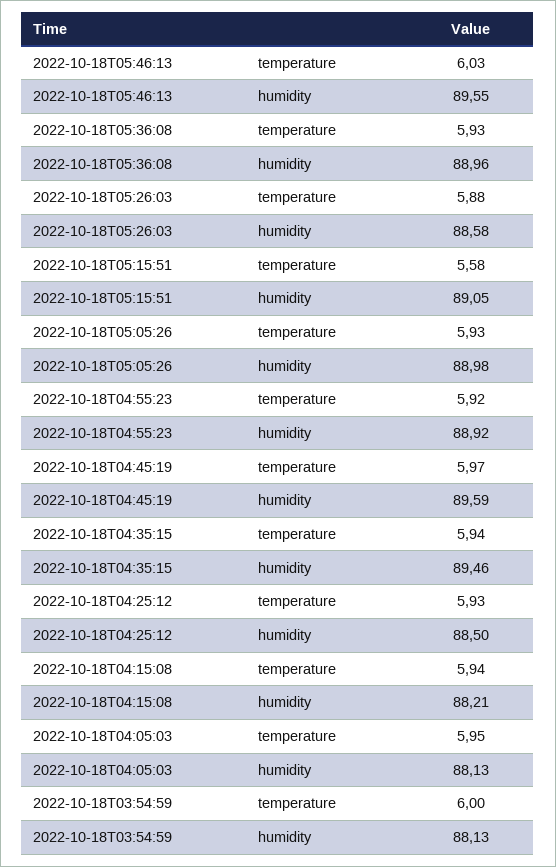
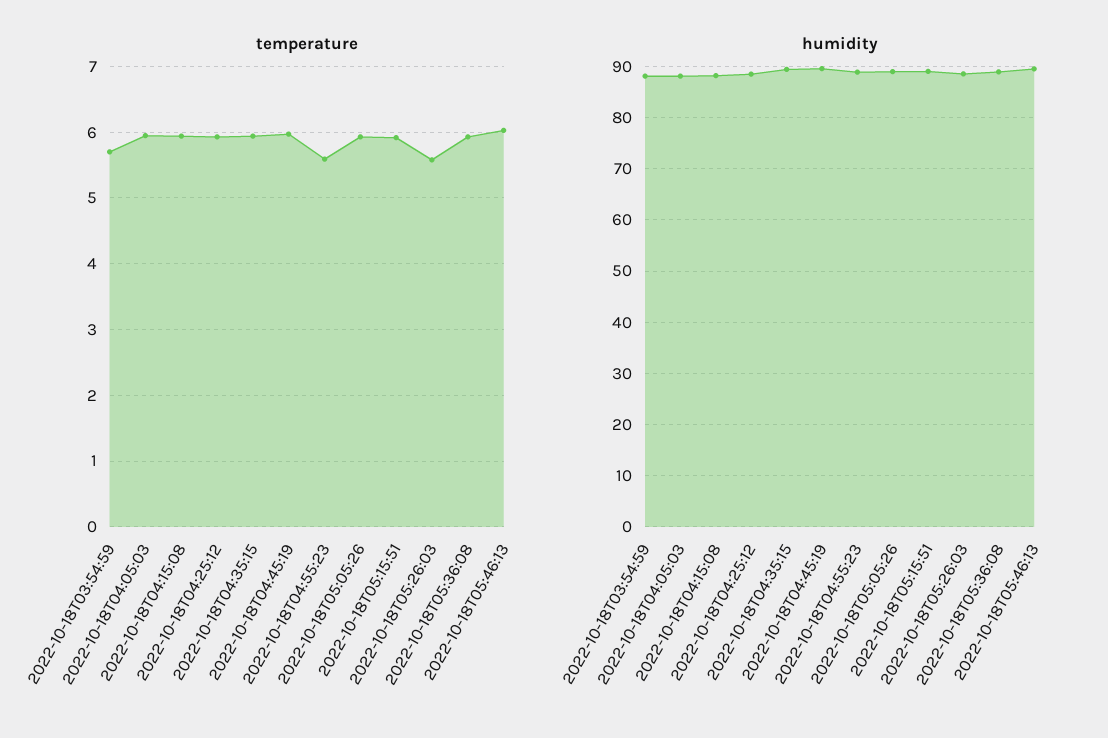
temperature, 2022-10-18T05:26:03: 5.88 -> 5.6
temperature, 2022-10-18T05:15:51: 5.58 -> 5.9
temperature, 2022-10-18T04:55:23: 5.92 -> 5.6
temperature, 2022-10-18T03:54:59: 6 -> 5.7

